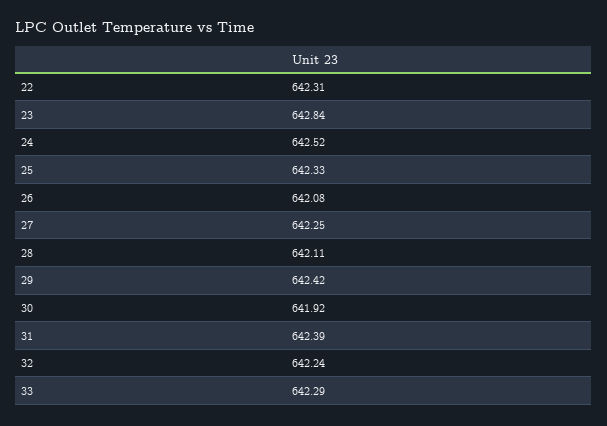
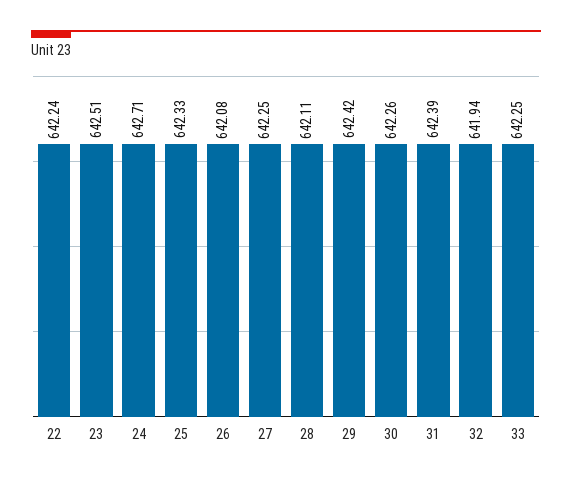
22: 642.31 -> 642.24
23: 642.84 -> 642.51
24: 642.52 -> 642.71
30: 641.92 -> 642.26
32: 642.24 -> 641.94
33: 642.29 -> 642.25

